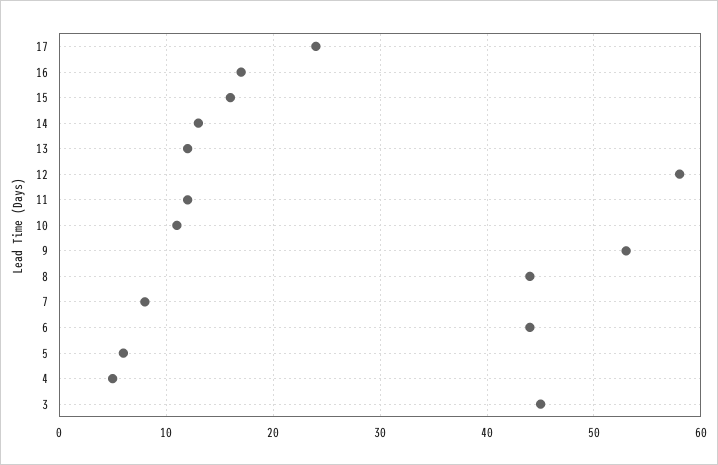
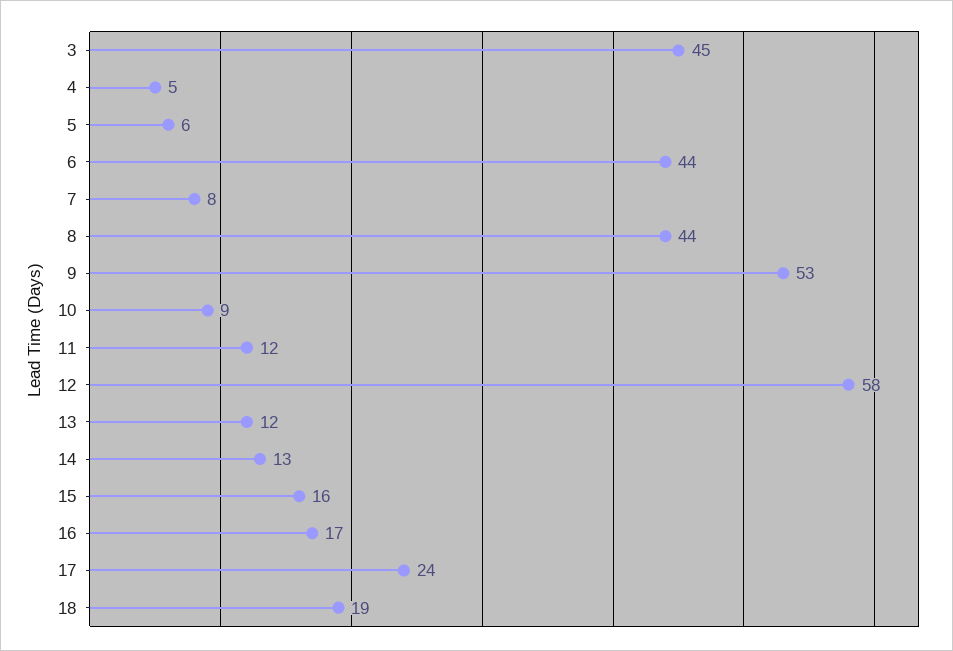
10: 11 -> 9
18: none -> 19

